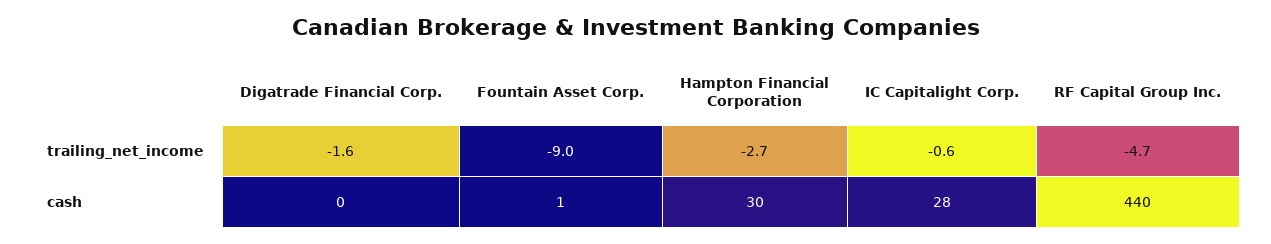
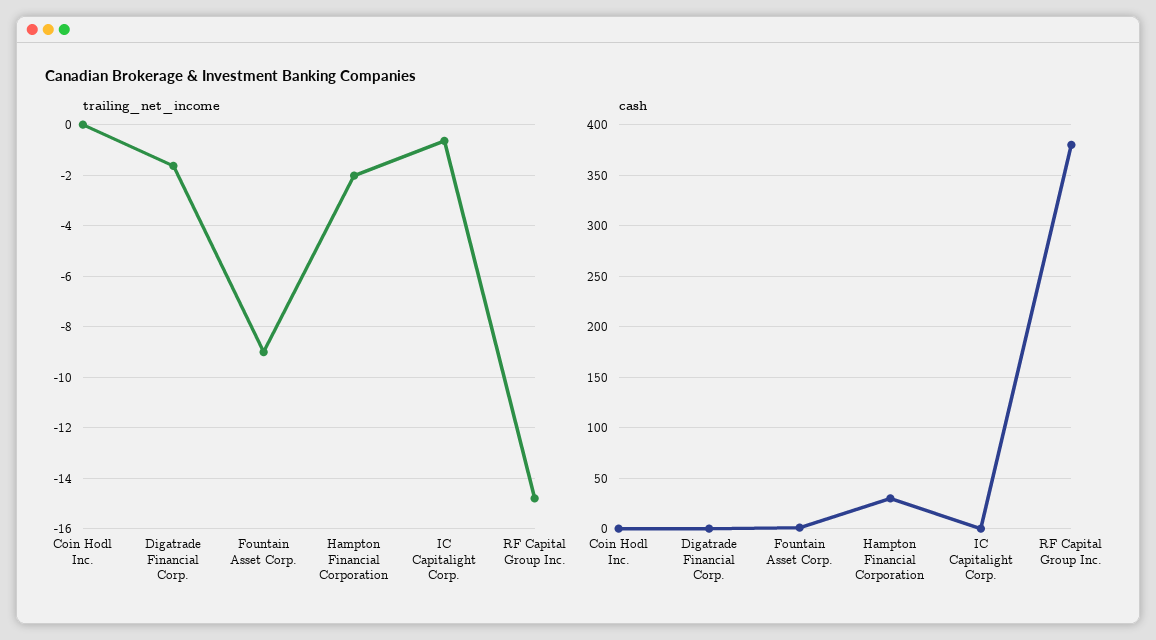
trailing_net_income, Hampton Financial Corporation: -2.7 -> -2
trailing_net_income, RF Capital Group Inc.: -4.7 -> -14.75
cash, IC Capitalight Corp.: 28 -> 0
cash, RF Capital Group Inc.: 440 -> 380
trailing_net_income, Coin Hodl Inc.: none -> 0
cash, Coin Hodl Inc.: none -> 0

